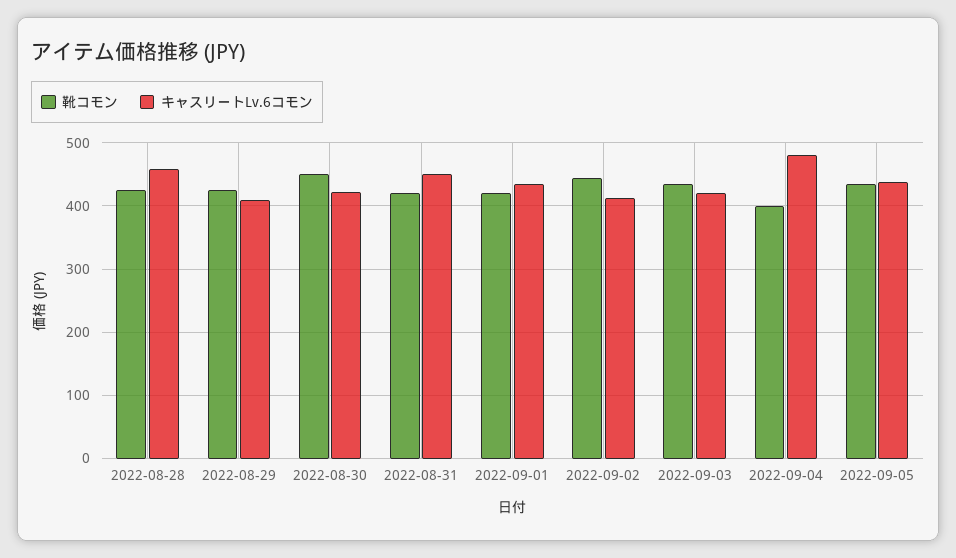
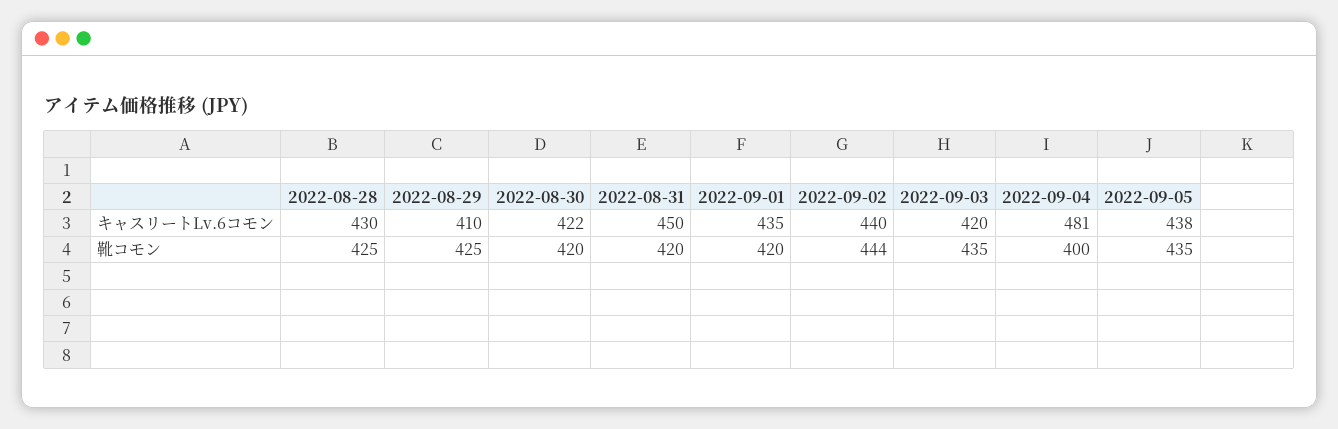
キャスリートLv.6コモン, 2022-08-28: 460 -> 430
靴コモン, 2022-08-30: 450 -> 420
キャスリートLv.6コモン, 2022-09-02: 410 -> 440

